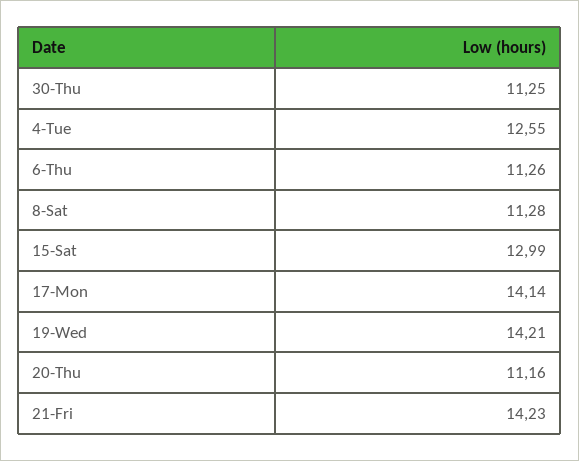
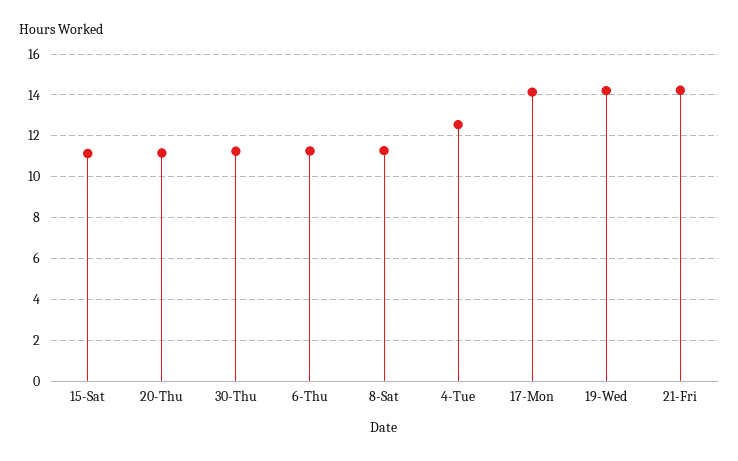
15-Sat: 12.99 -> 11

